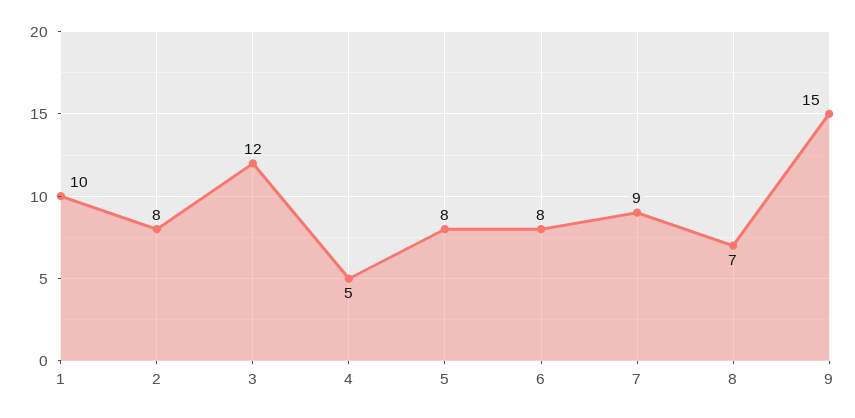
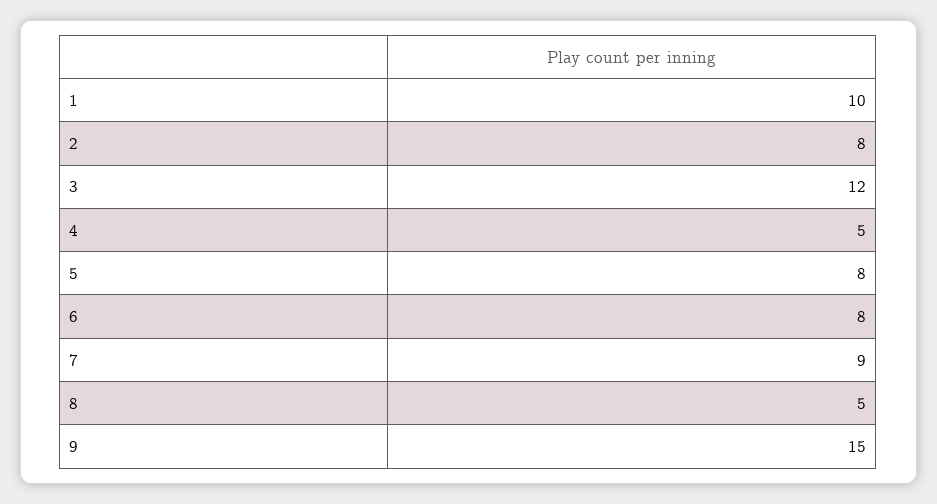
8: 7 -> 5

